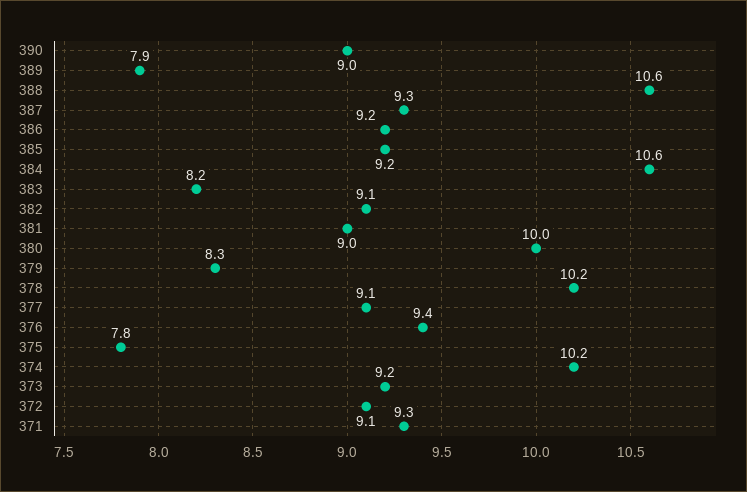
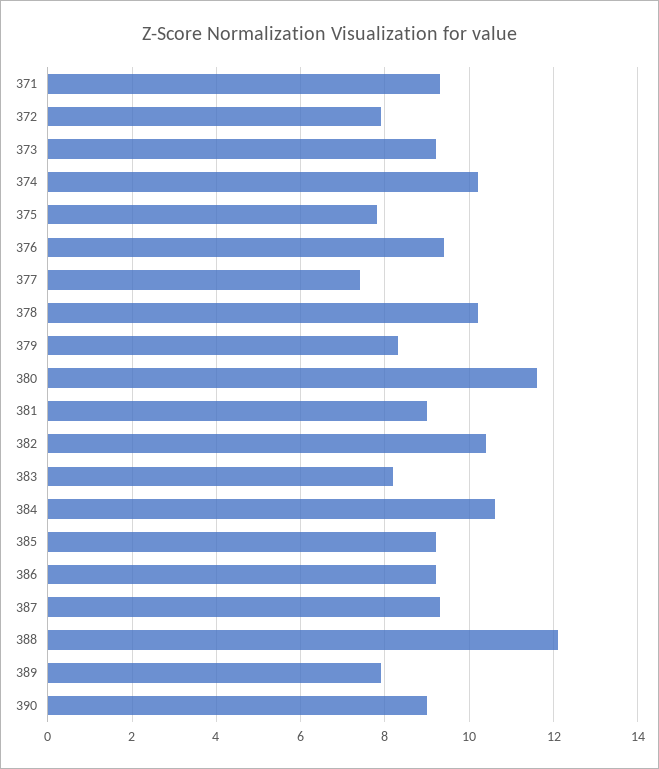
388: 10.6 -> 12
382: 9.1 -> 10.5
380: 10 -> 11.5
377: 9.1 -> 7.5
372: 9.1 -> 8

